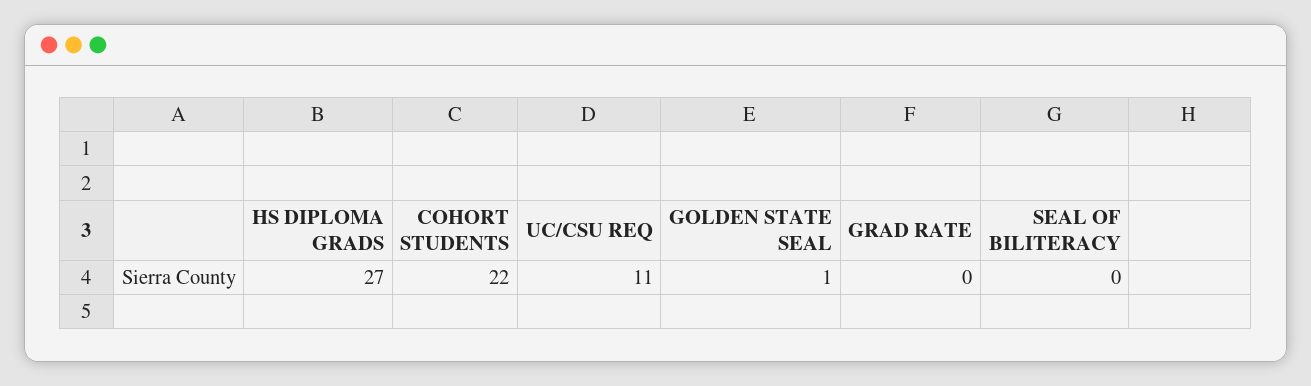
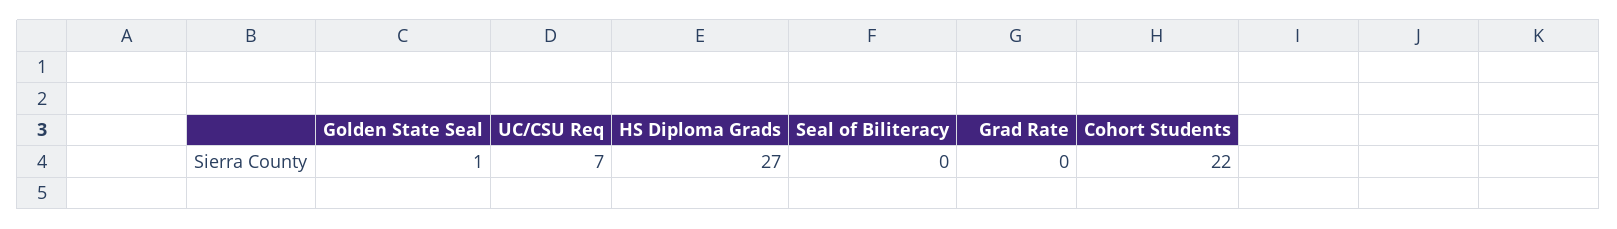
UC/CSU REQ: 11 -> 7

